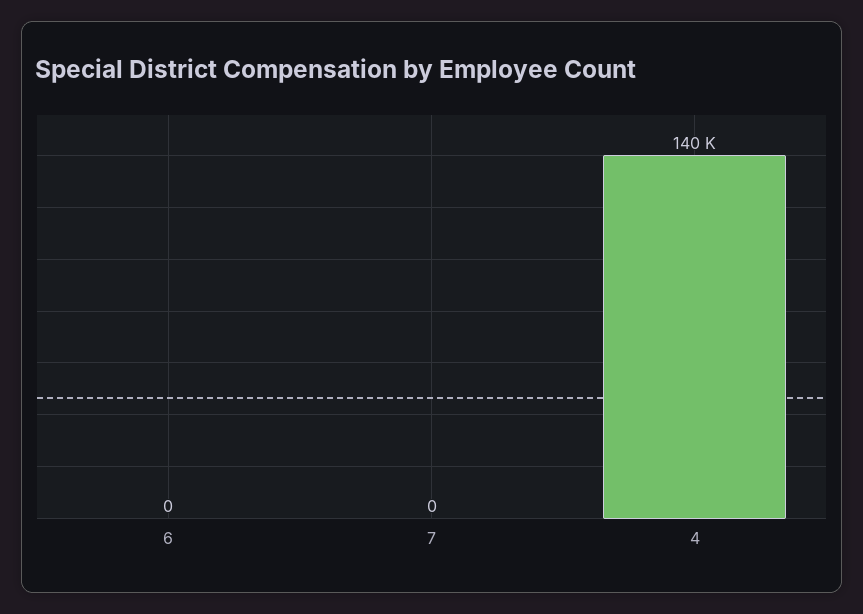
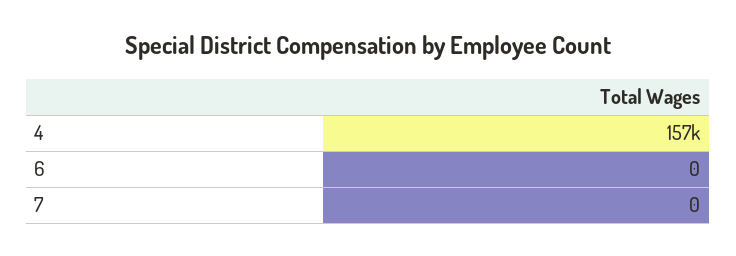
4: 140000 -> 157000

